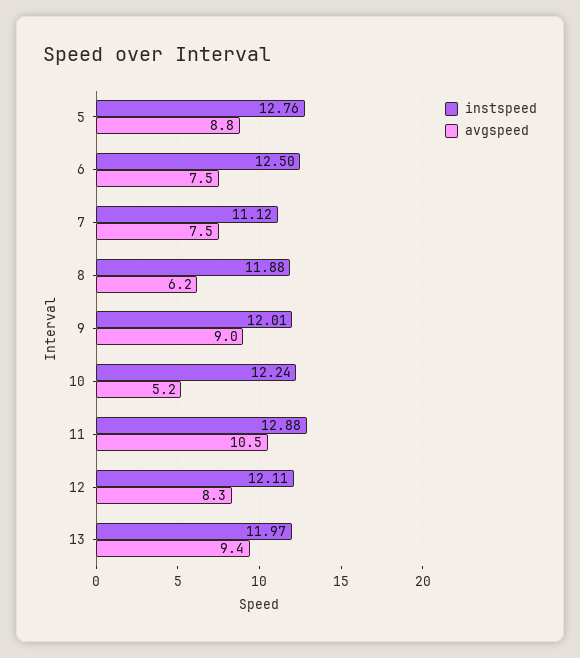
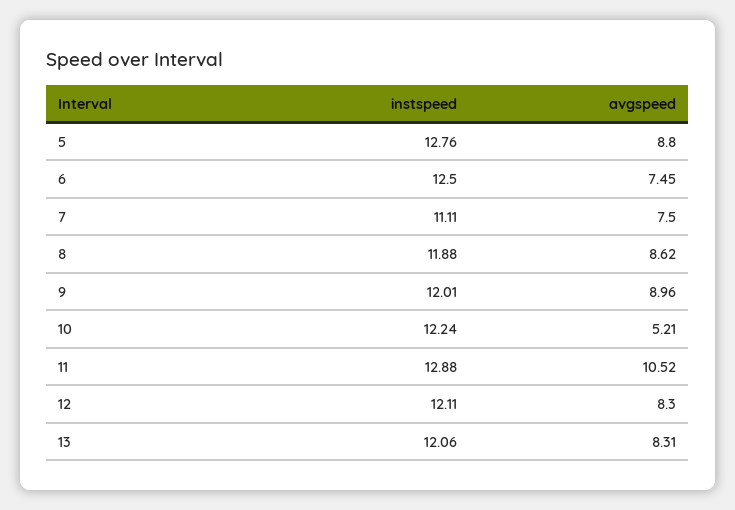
instspeed, 7: 11.12 -> 11.11
avgspeed, 8: 6.2 -> 8.62
instspeed, 13: 11.97 -> 12.06
avgspeed, 13: 9.4 -> 8.31

